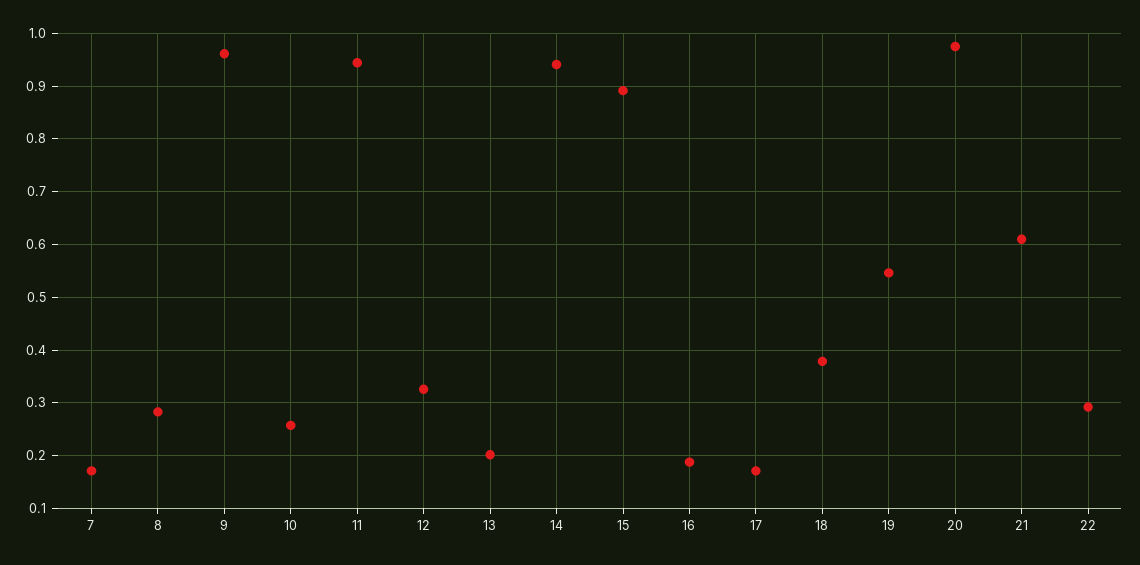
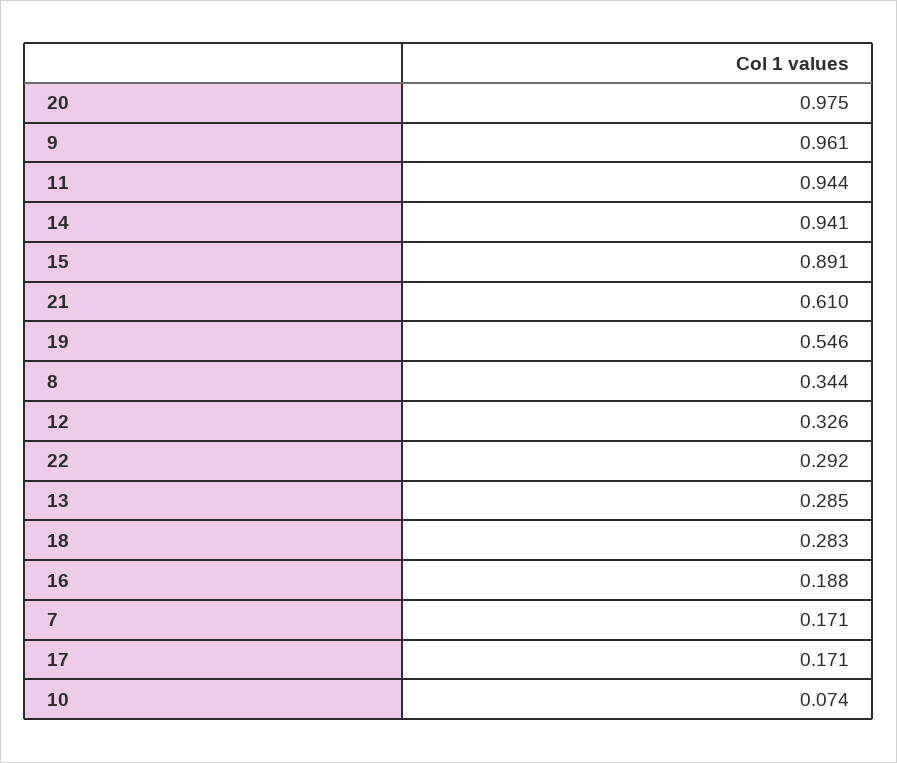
8: 0.28 -> 0.344
10: 0.26 -> 0.074
13: 0.2 -> 0.285
18: 0.38 -> 0.283

